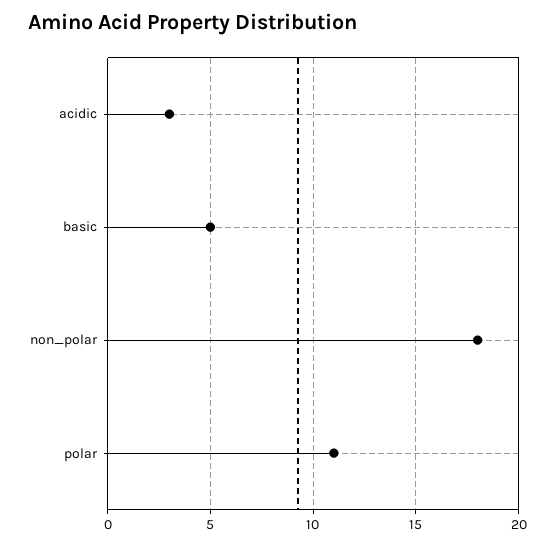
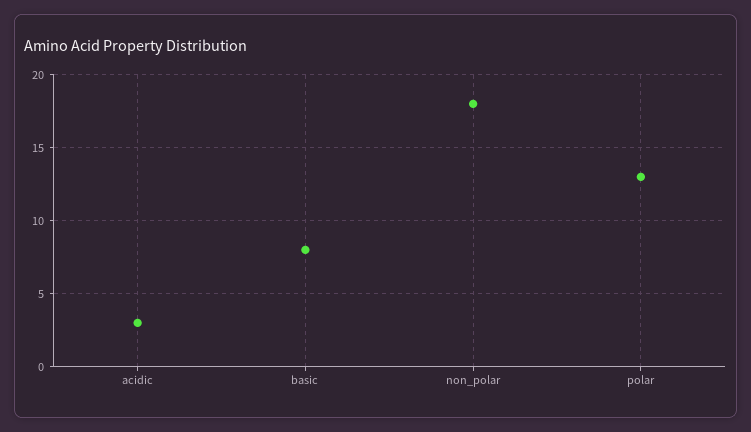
basic: 5 -> 8
polar: 11 -> 13

